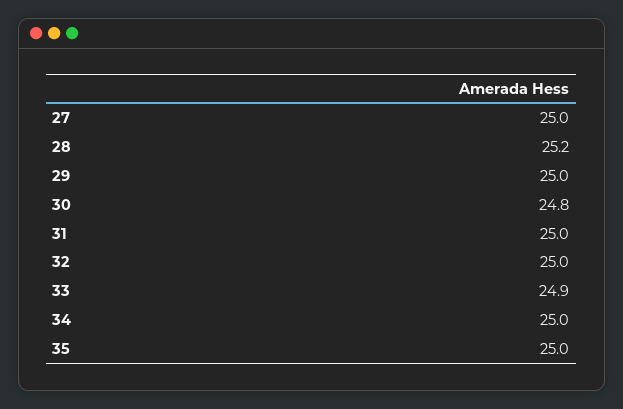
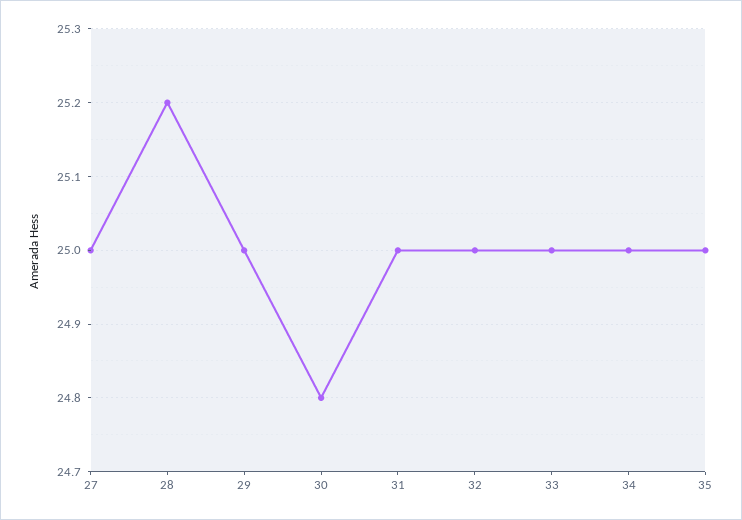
33: 24.9 -> 25

